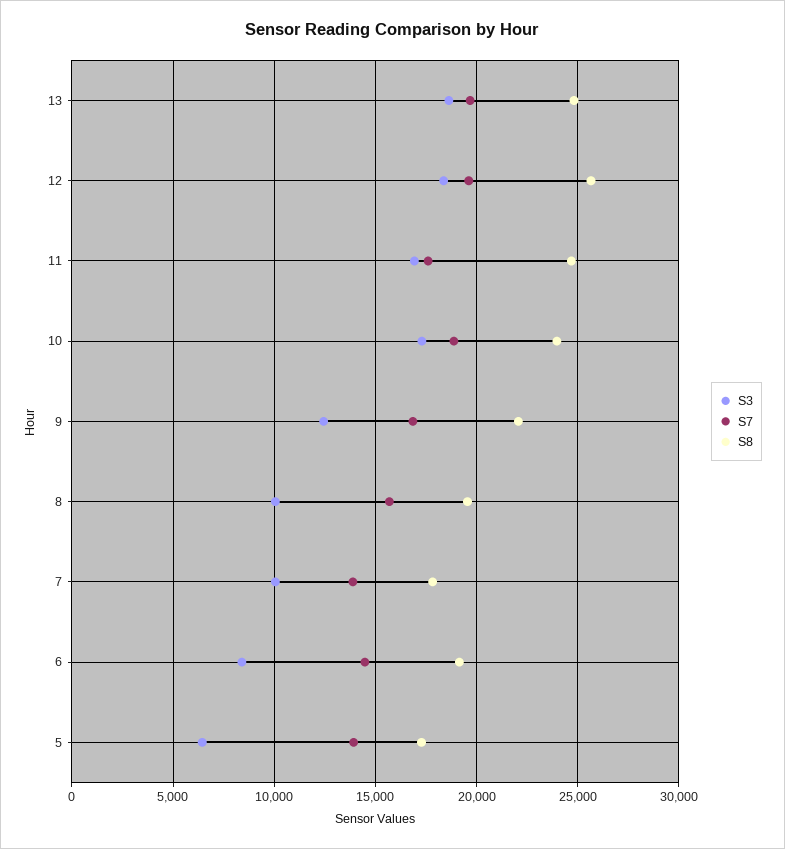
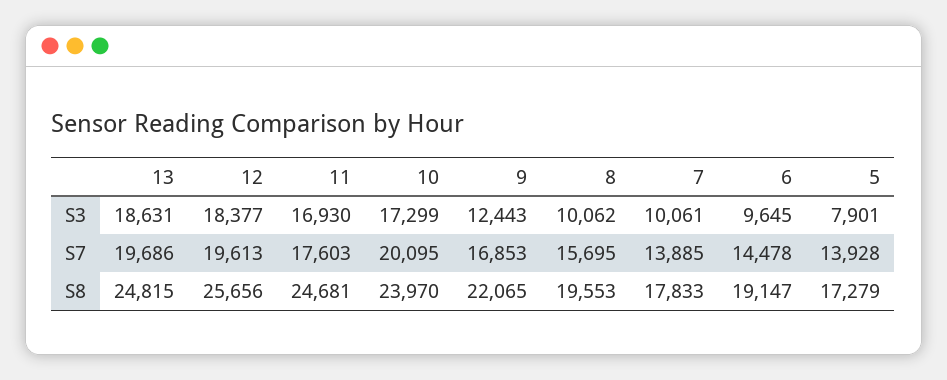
S7, 10: 19000 -> 20095
S3, 6: 8500 -> 9645
S3, 5: 6500 -> 7901

